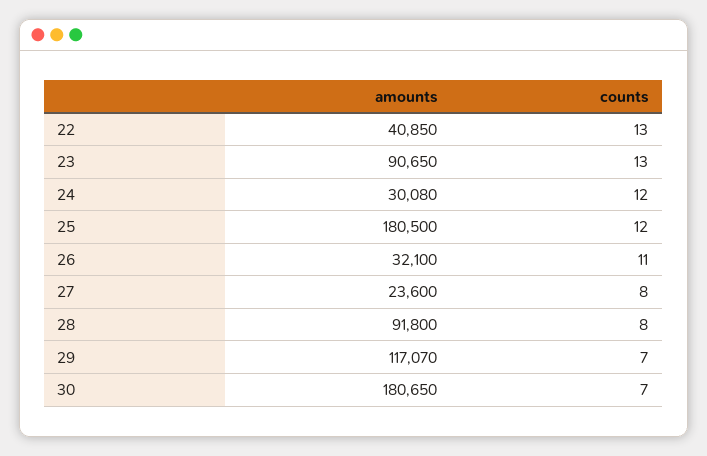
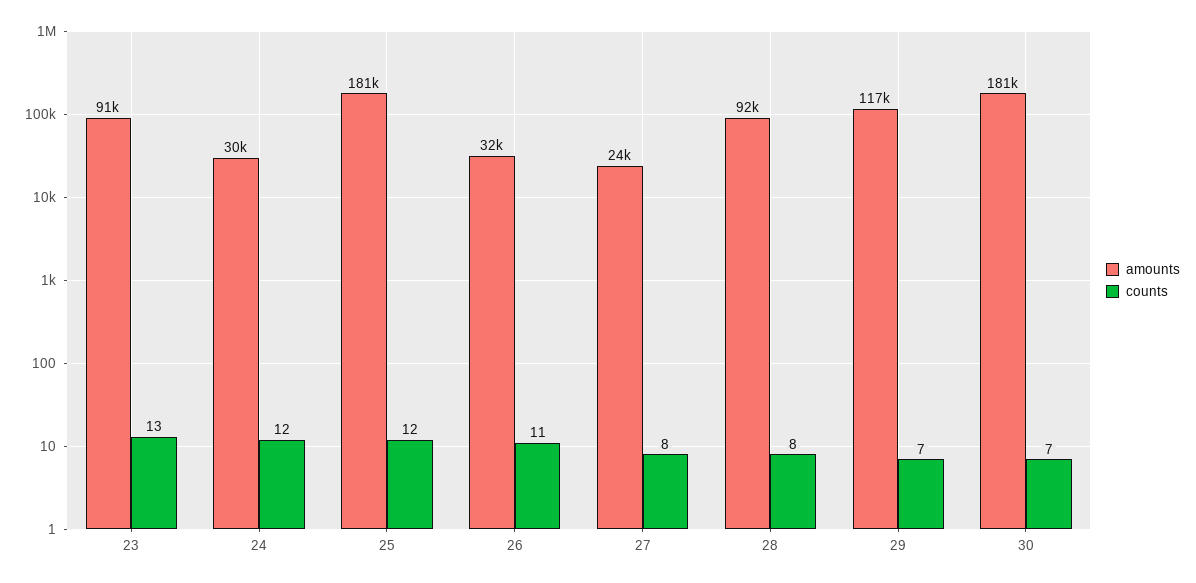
amounts, 22: 40850 -> none
counts, 22: 13 -> none

